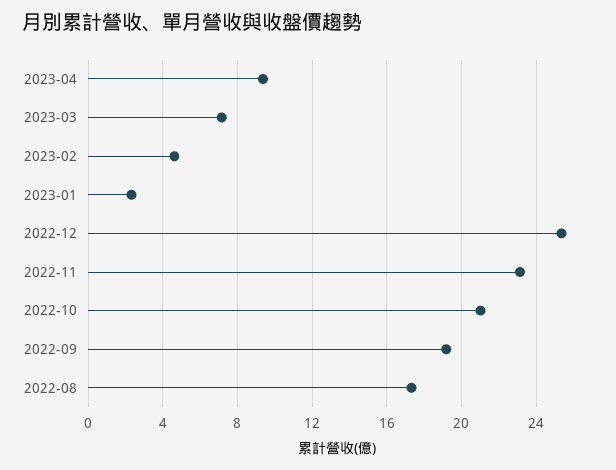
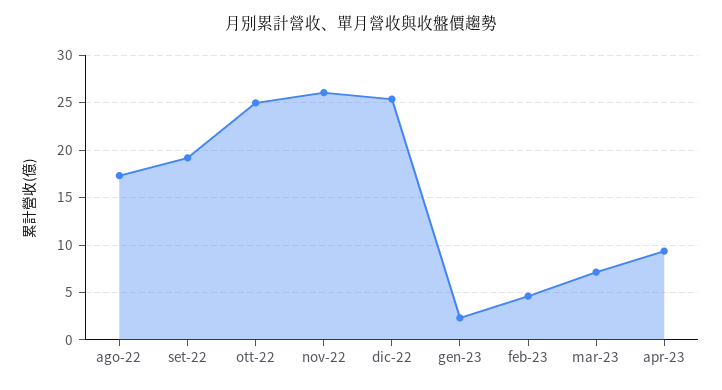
2022-11: 23 -> 26
2022-10: 21 -> 25

